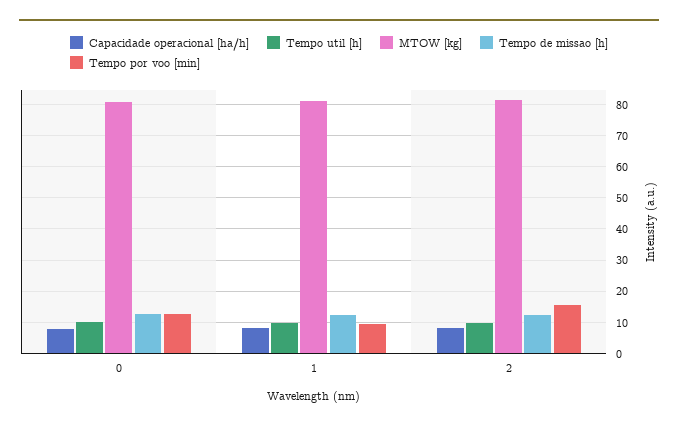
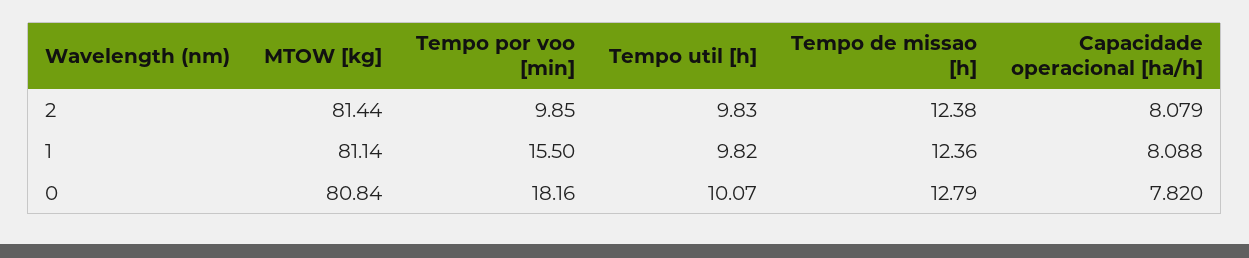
Tempo por voo [min], 0: 12 -> 18.16
Tempo por voo [min], 1: 10 -> 15.5
Tempo por voo [min], 2: 16 -> 9.85

